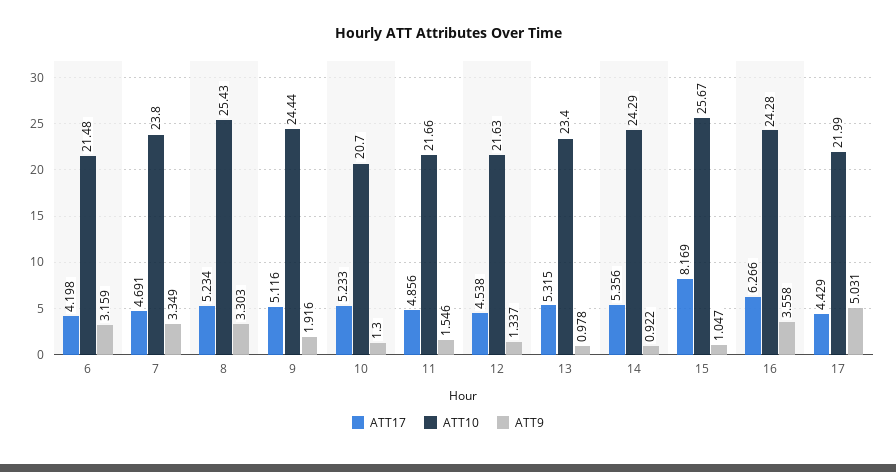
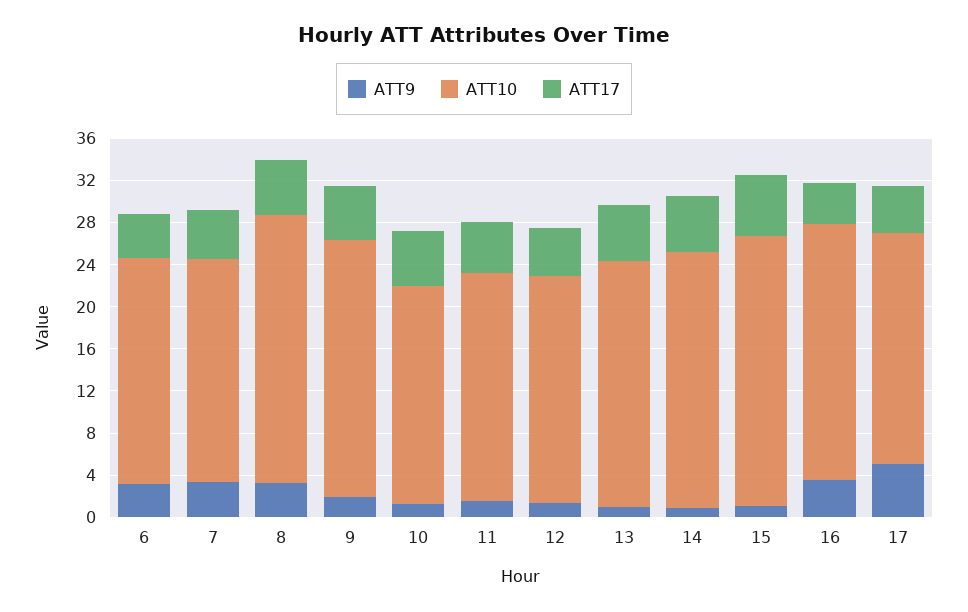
ATT10, 7: 23.8 -> 21
ATT17, 15: 8.169 -> 6
ATT17, 16: 6.266 -> 4

